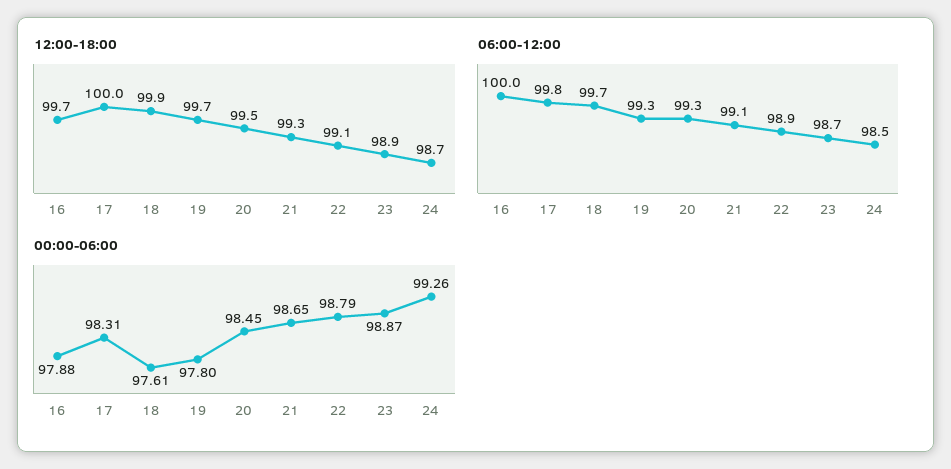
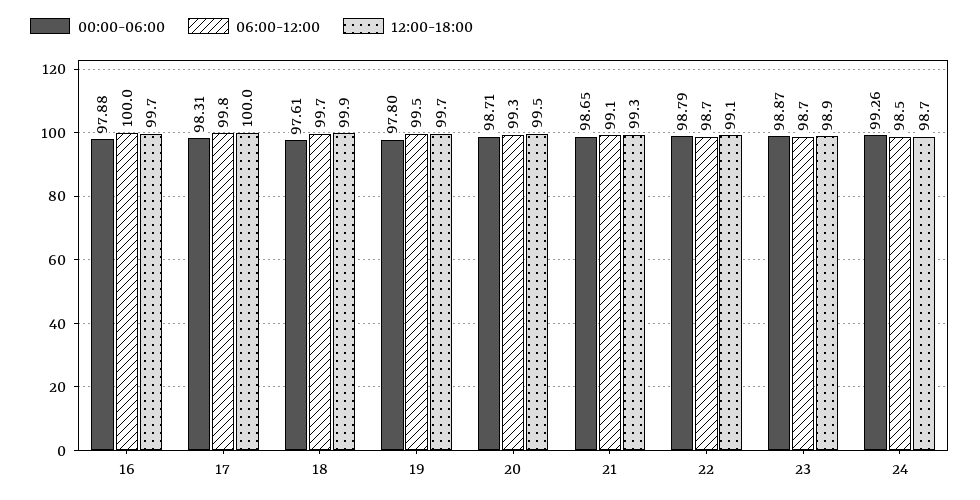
06:00-12:00, 19: 99.3 -> 99.5
06:00-12:00, 22: 98.9 -> 98.7
00:00-06:00, 20: 98.45 -> 98.71

